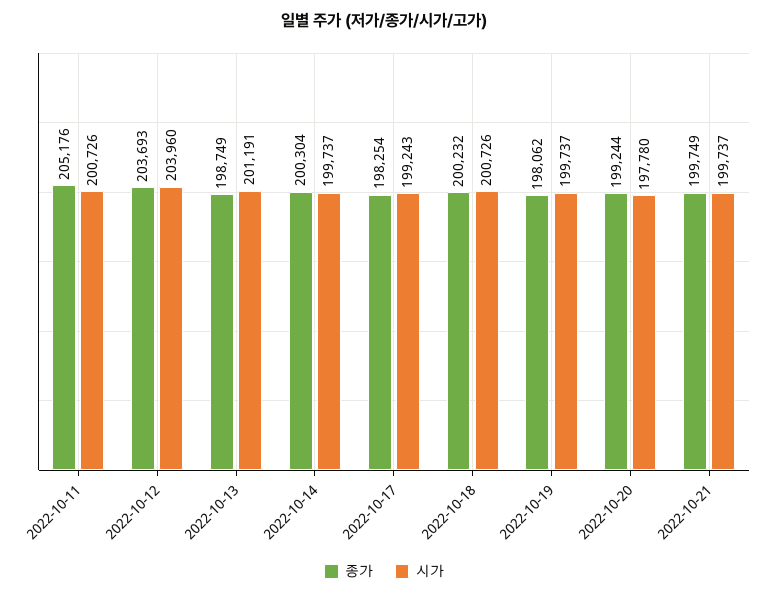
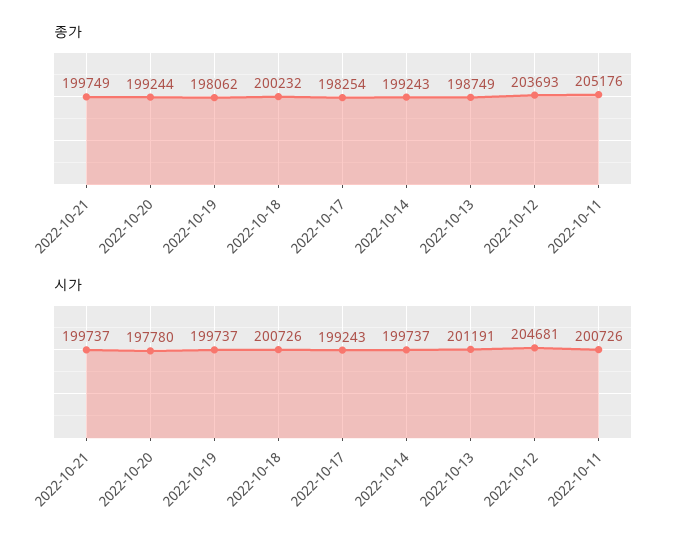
시가, 2022-10-12: 203960 -> 204681
종가, 2022-10-14: 200304 -> 199243

